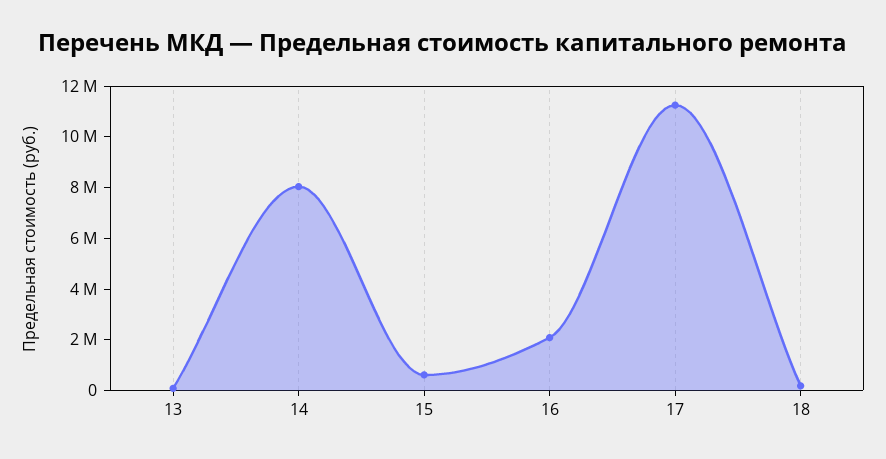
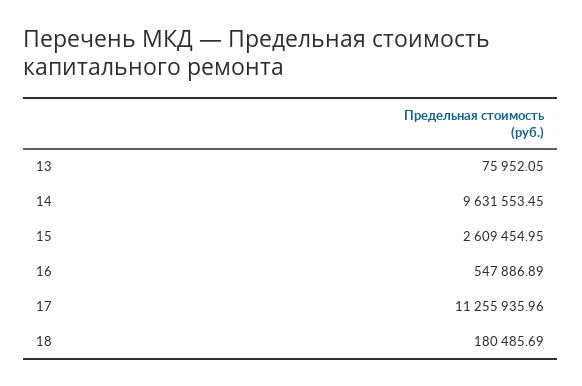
14: 8000000 -> 9631553.45
15: 500000 -> 2609454.95
16: 2000000 -> 547886.89

